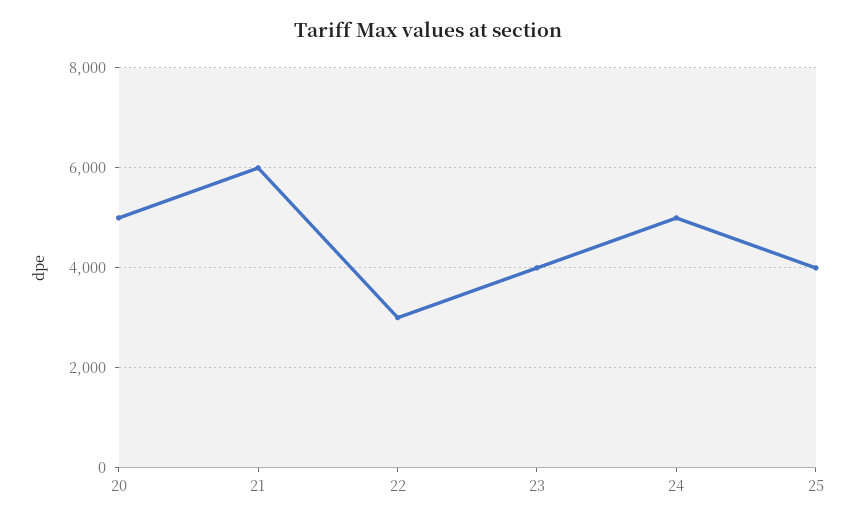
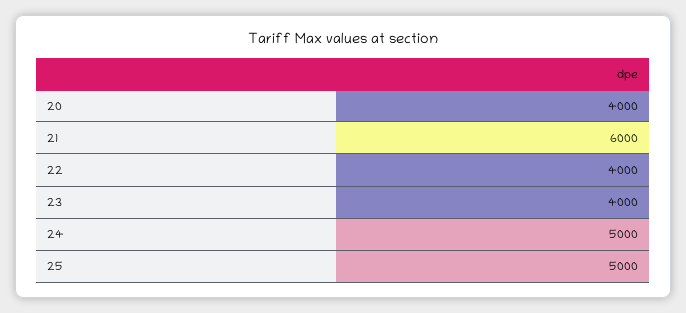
20: 5000 -> 4000
22: 3000 -> 4000
25: 4000 -> 5000

